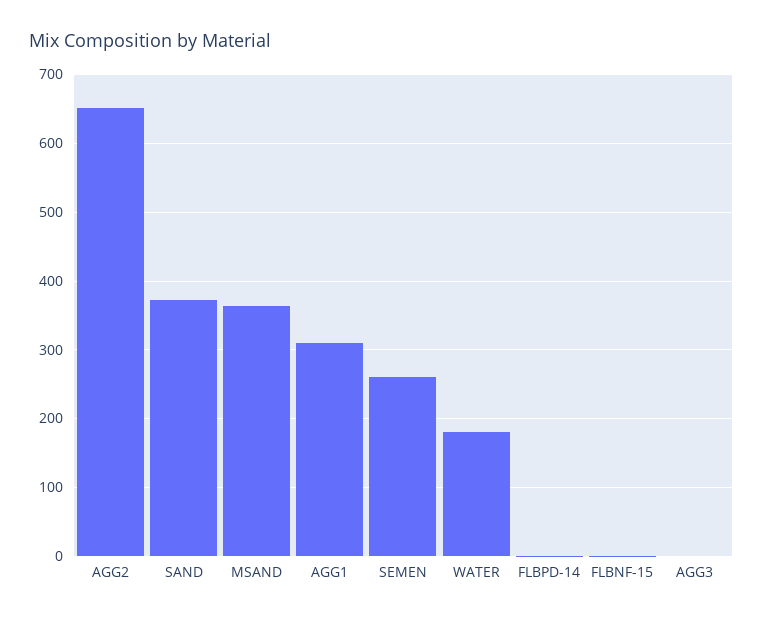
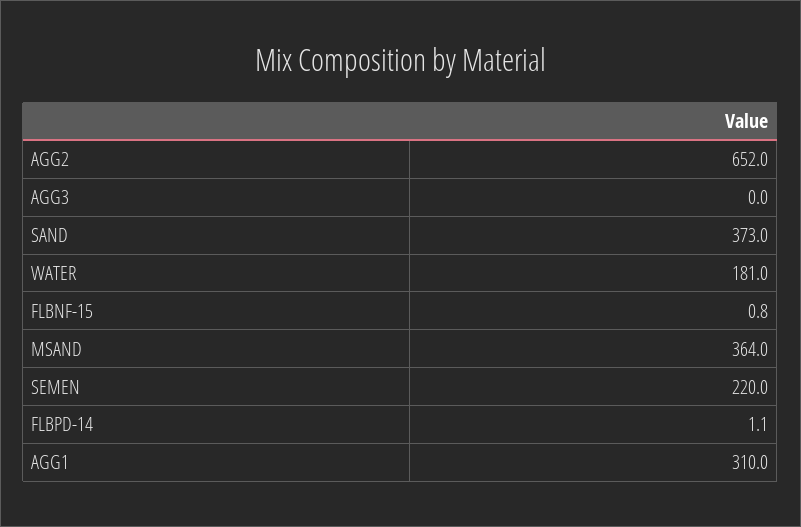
SEMEN: 260 -> 220

